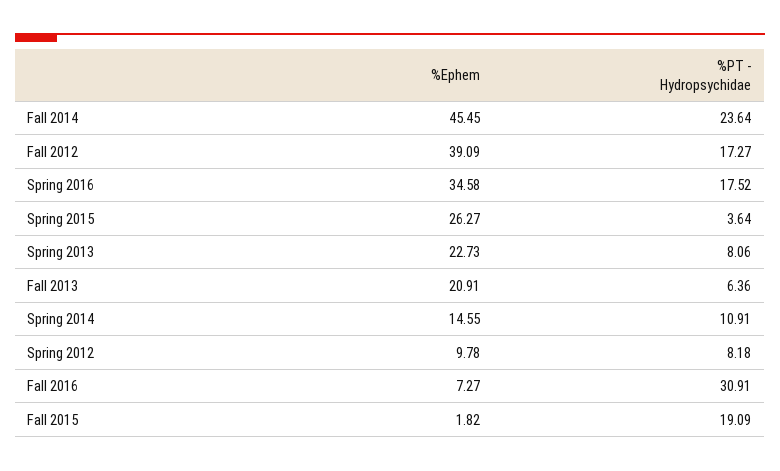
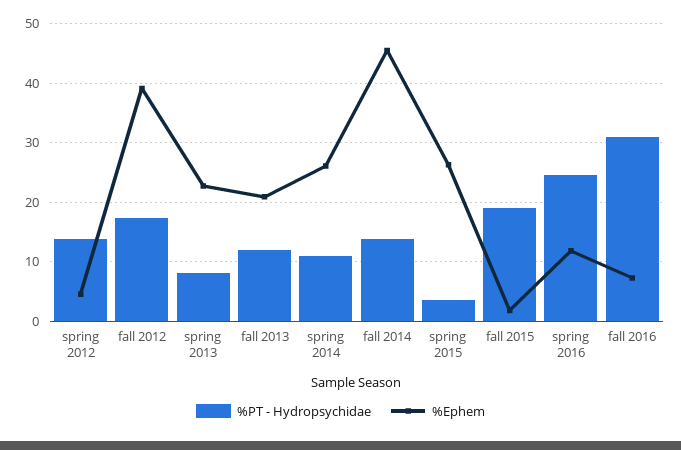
%PT - Hydropsychidae, Fall 2014: 23.64 -> 14
%Ephem, Spring 2016: 34.58 -> 12
%PT - Hydropsychidae, Spring 2016: 17.52 -> 24
%PT - Hydropsychidae, Fall 2013: 6.36 -> 12
%Ephem, Spring 2014: 14.55 -> 26
%Ephem, Spring 2012: 9.78 -> 4
%PT - Hydropsychidae, Spring 2012: 8.18 -> 14

